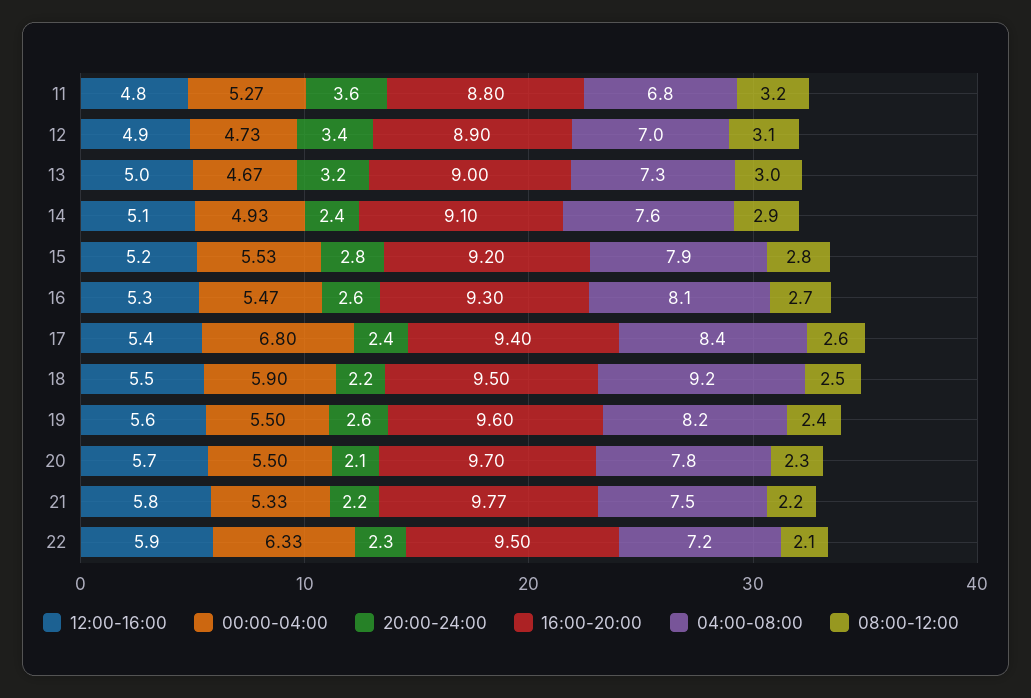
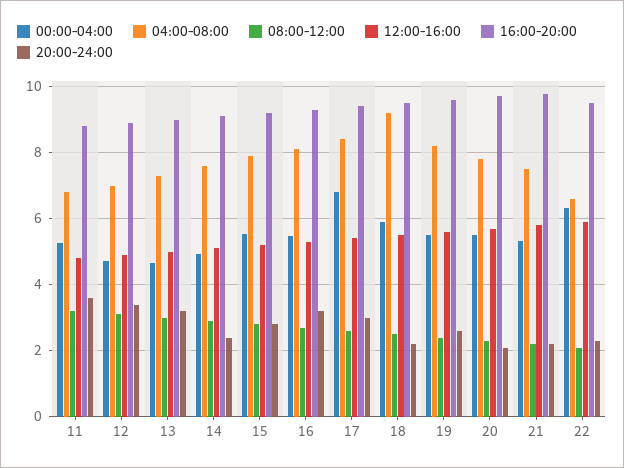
20:00-24:00, 16: 2.6 -> 3.2
20:00-24:00, 17: 2.4 -> 3
04:00-08:00, 22: 7.2 -> 6.6

